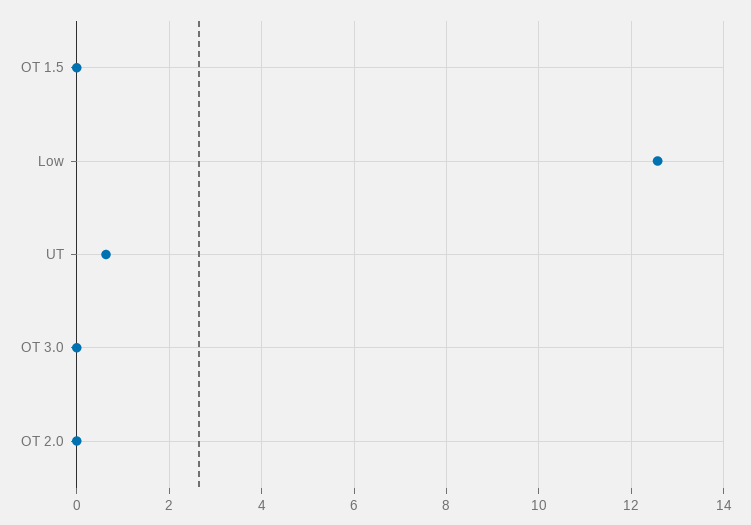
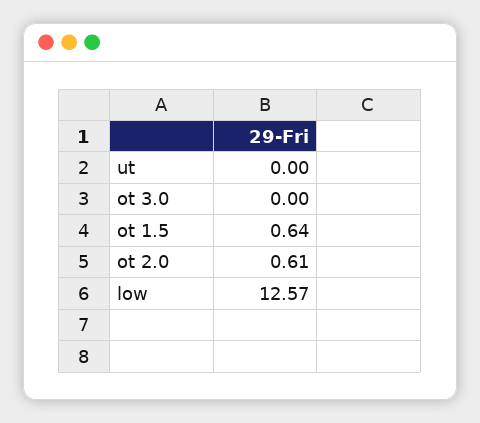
OT 1.5: 0 -> 0.64
UT: 0.6 -> 0
OT 2.0: 0 -> 0.61

